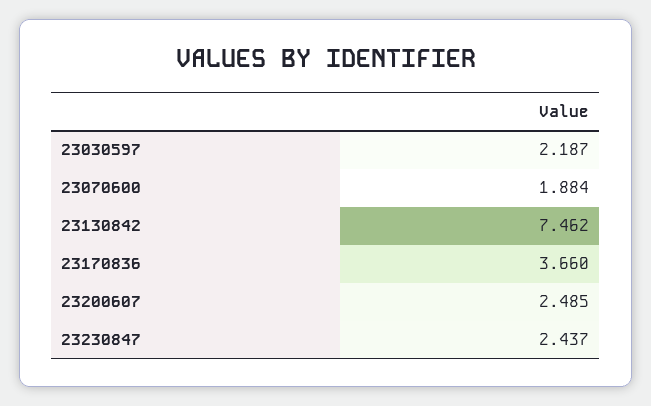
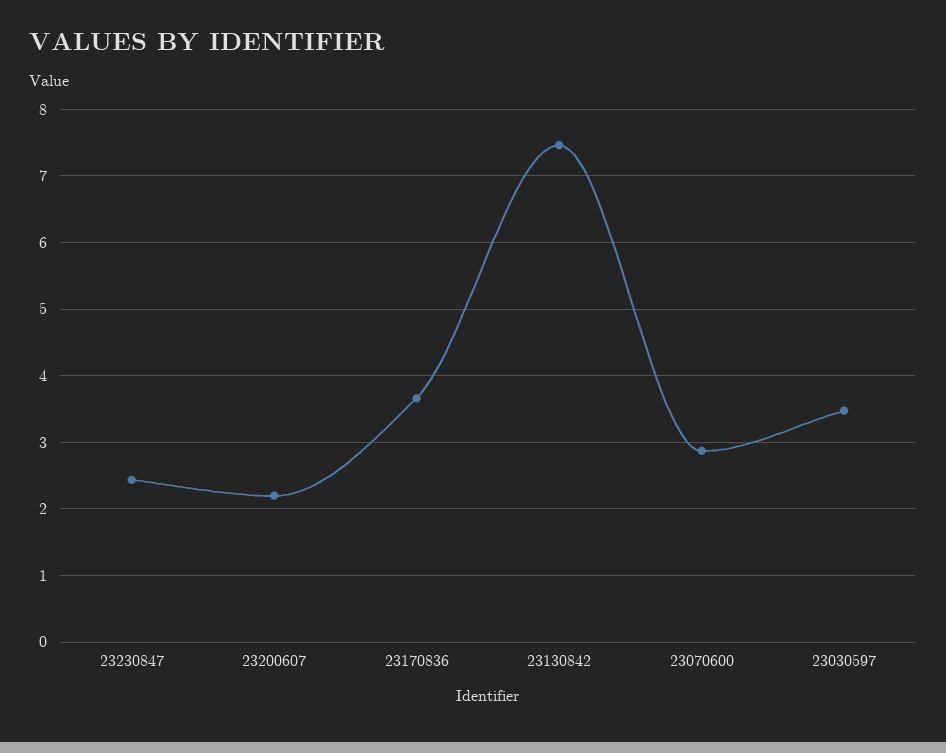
23030597: 2.187 -> 3.5
23070600: 1.884 -> 2.9
23200607: 2.485 -> 2.2

